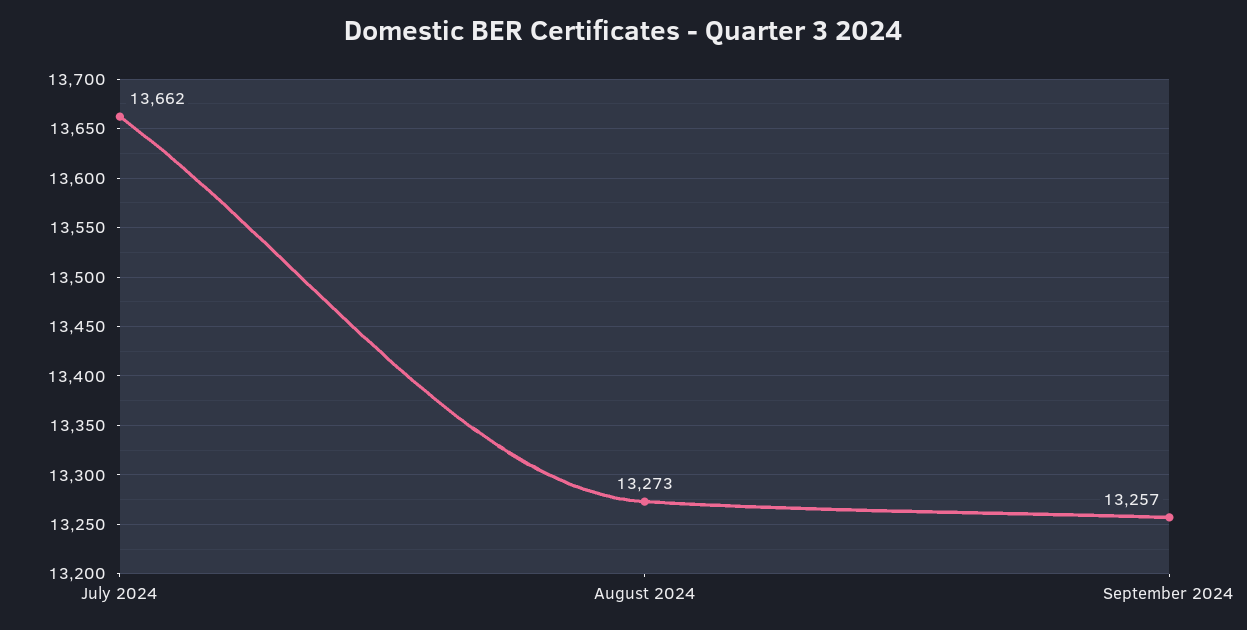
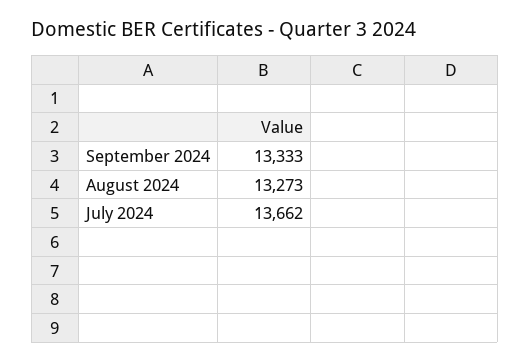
September 2024: 13257 -> 13333

